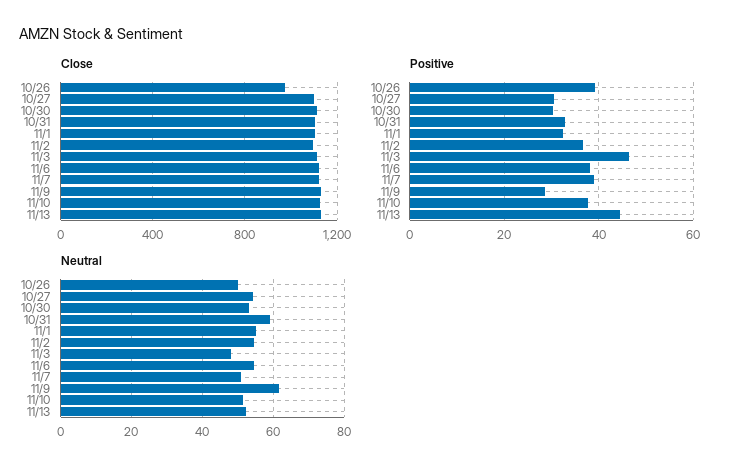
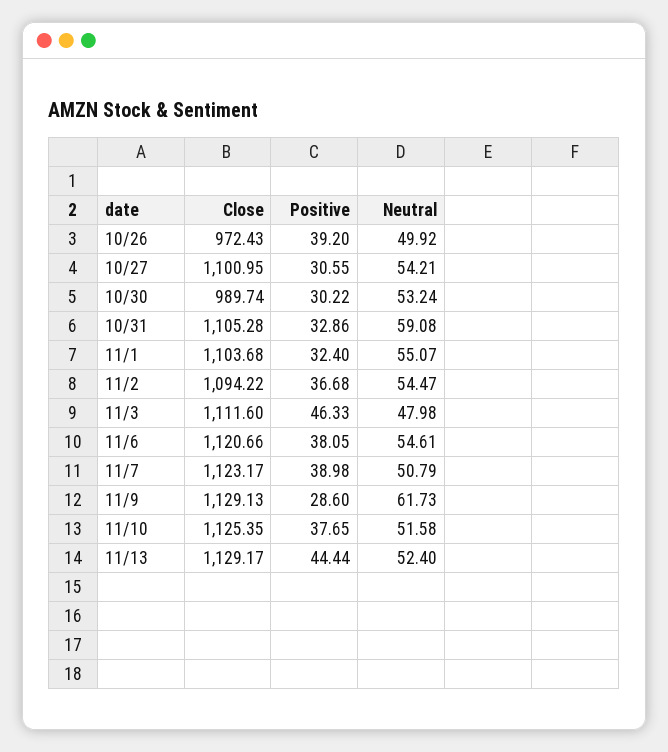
Close, 10/30: 1100 -> 989.74

